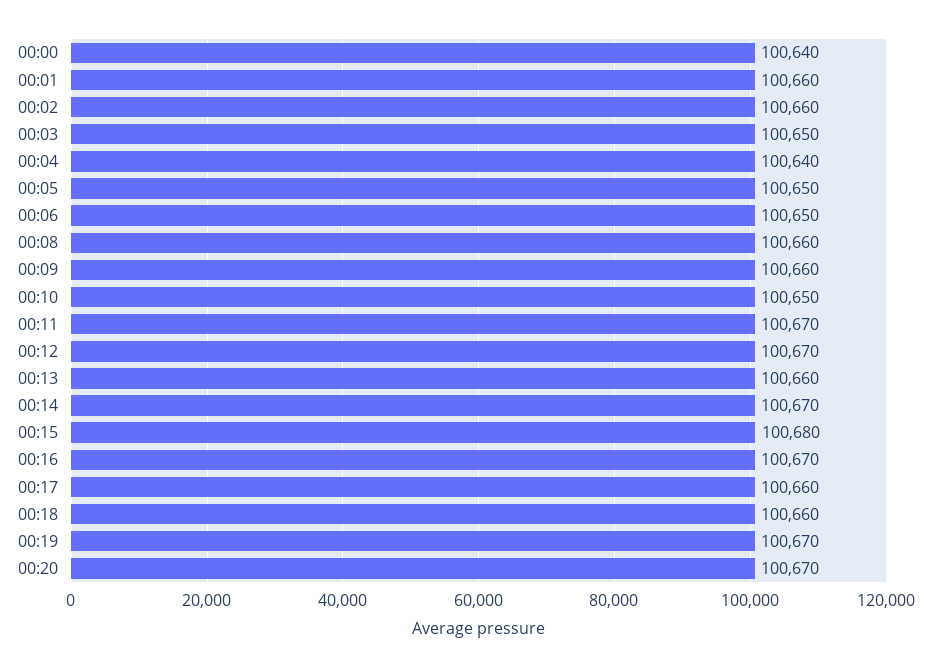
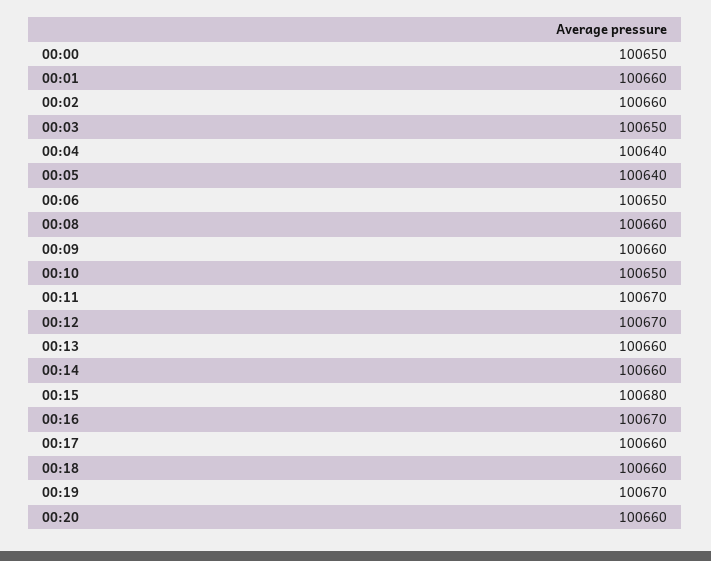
00:00: 100640 -> 100650
00:05: 100650 -> 100640
00:14: 100670 -> 100660
00:20: 100670 -> 100660

